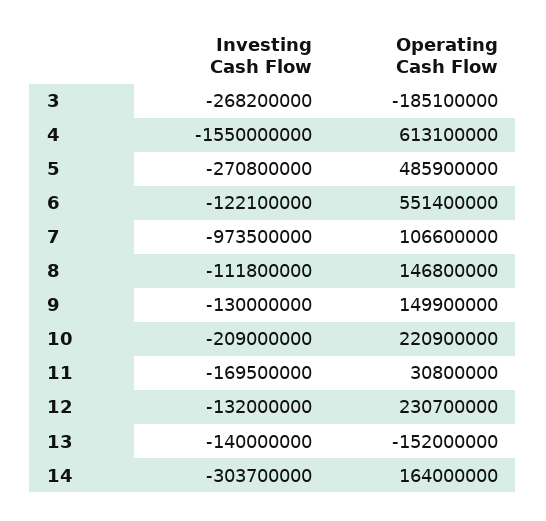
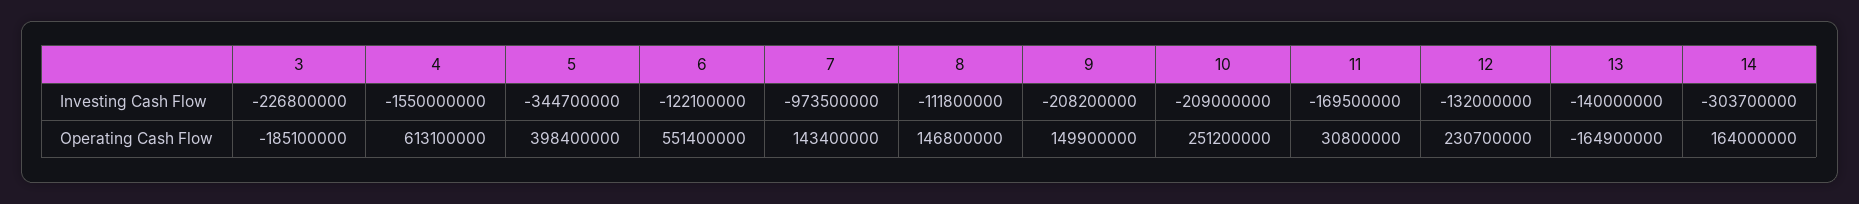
Investing Cash Flow, 3: -268200000 -> -226800000
Investing Cash Flow, 5: -270800000 -> -344700000
Operating Cash Flow, 5: 485900000 -> 398400000
Operating Cash Flow, 7: 106600000 -> 143400000
Investing Cash Flow, 9: -130000000 -> -208200000
Operating Cash Flow, 10: 220900000 -> 251200000
Operating Cash Flow, 13: -152000000 -> -164900000

